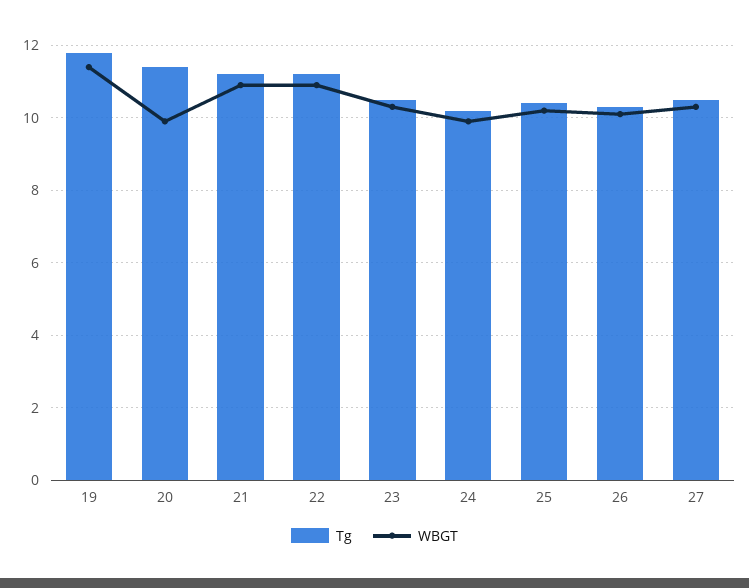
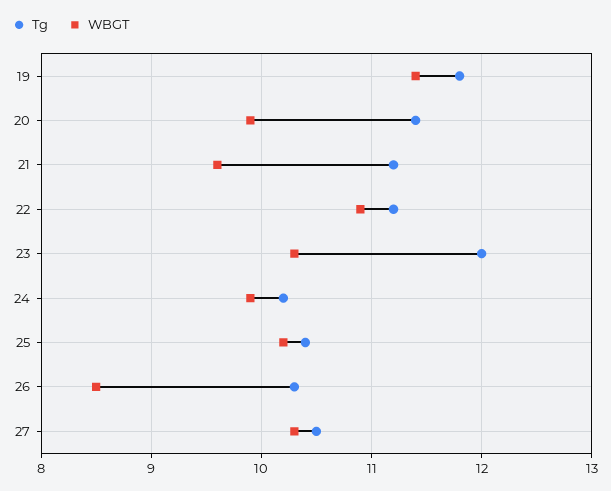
WBGT, 21: 11 -> 9.6
Tg, 23: 10.5 -> 12
WBGT, 26: 10 -> 8.5

